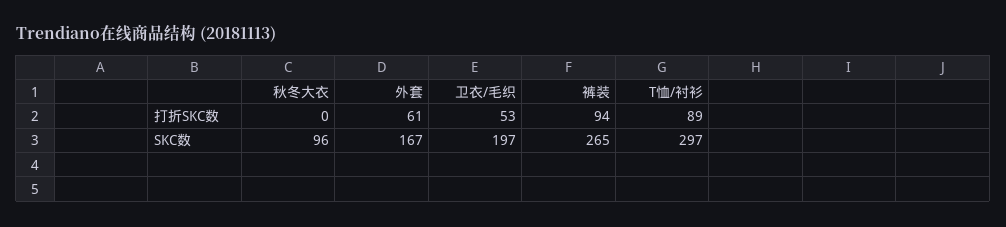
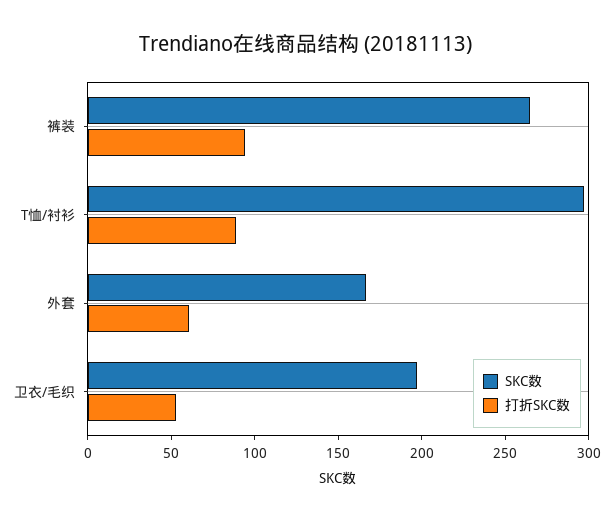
打折SKC数, 秋冬大衣: 0 -> none
SKC数, 秋冬大衣: 96 -> none

